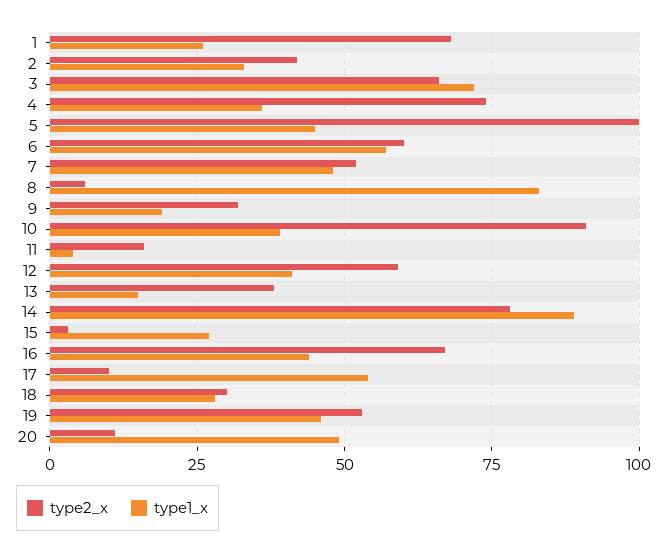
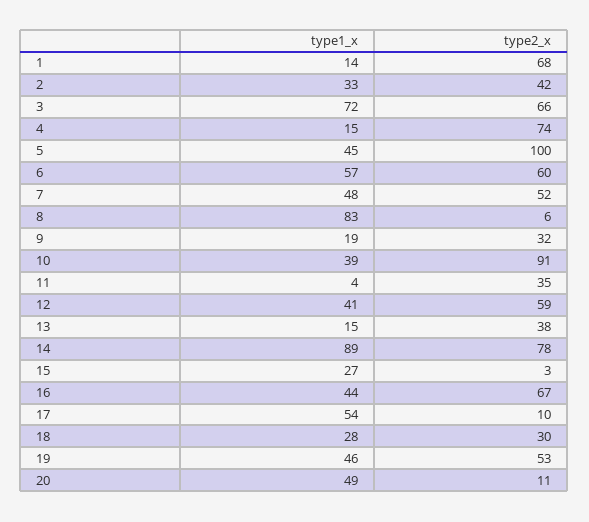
type1_x, 1: 25 -> 14
type1_x, 4: 35 -> 15
type2_x, 11: 15 -> 35

